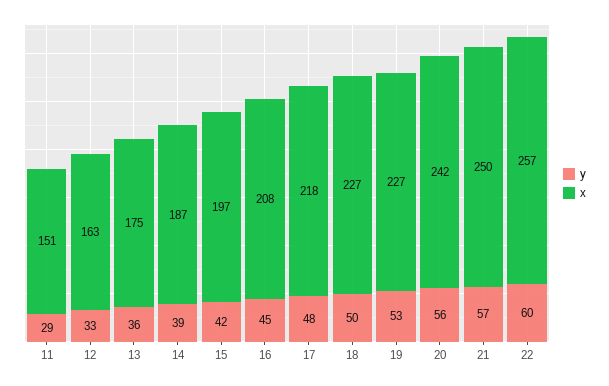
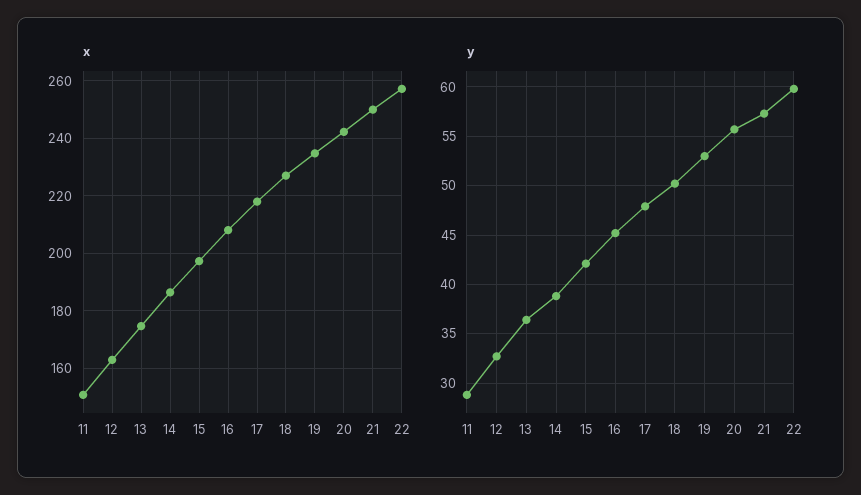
x, 19: 227 -> 235

